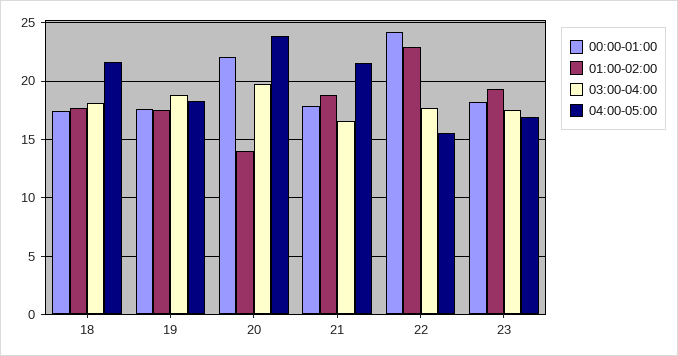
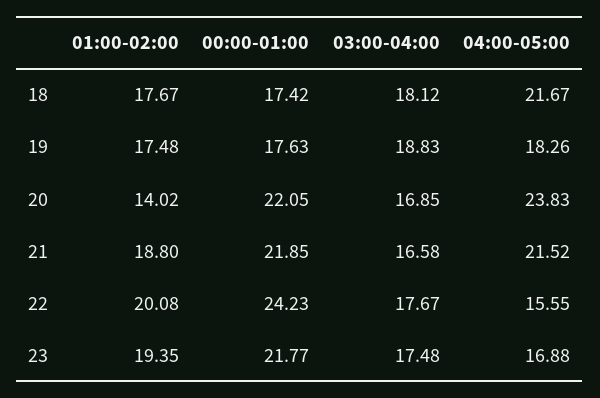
03:00-04:00, 20: 20 -> 16.85
00:00-01:00, 21: 18 -> 21.85
01:00-02:00, 22: 23 -> 20.08
00:00-01:00, 23: 18 -> 21.77

